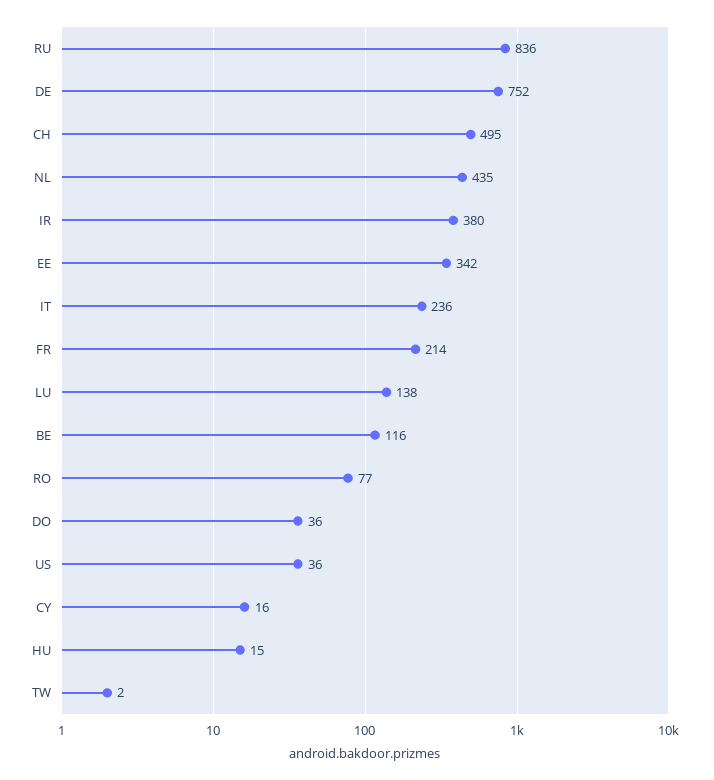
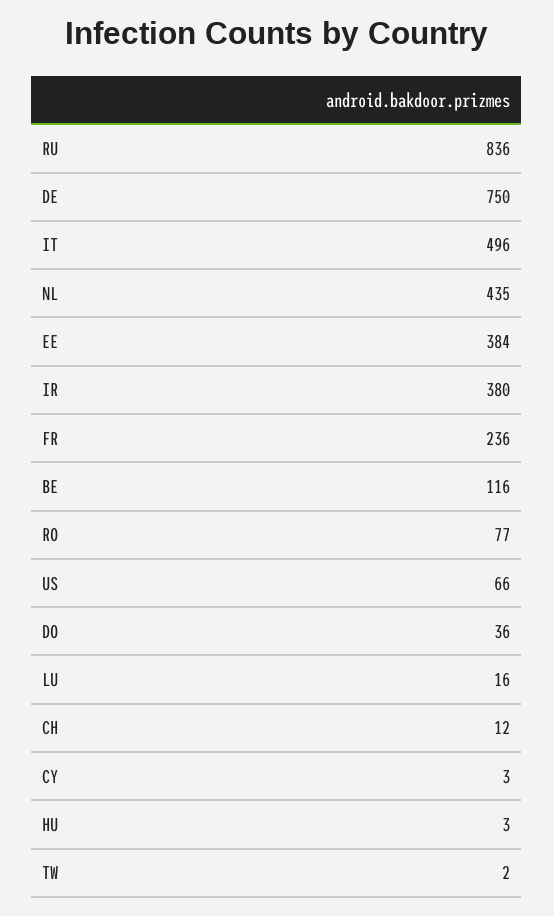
DE: 752 -> 750
CH: 495 -> 12
EE: 342 -> 384
IT: 236 -> 496
FR: 214 -> 236
LU: 138 -> 16
US: 36 -> 66
CY: 16 -> 3
HU: 15 -> 3

